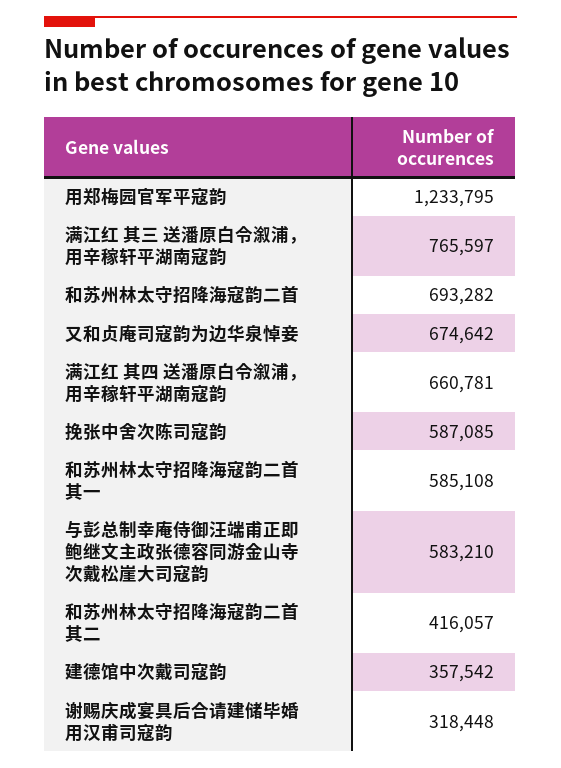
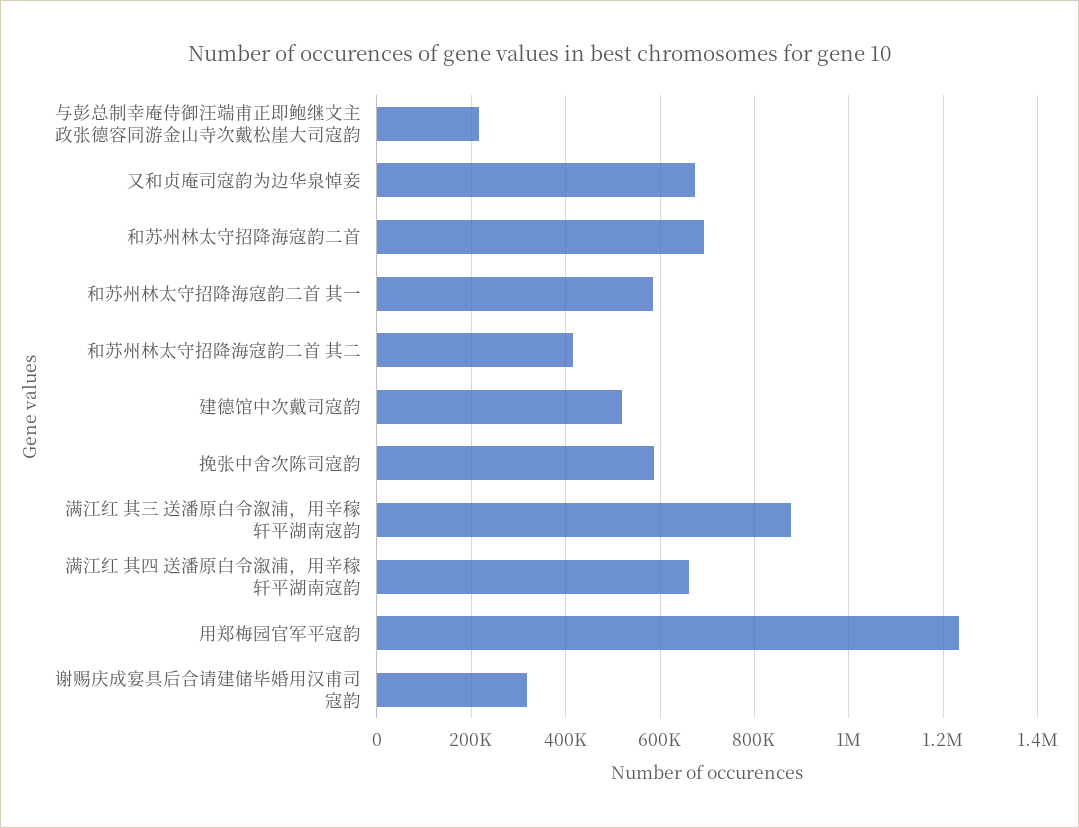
满江红 其三 送潘原白令溆浦，用辛稼轩平湖南寇韵: 765597 -> 880000
与彭总制幸庵侍御汪端甫正即鲍继文主政张德容同游金山寺次戴松崖大司寇韵: 583210 -> 220000
建德馆中次戴司寇韵: 357542 -> 520000

